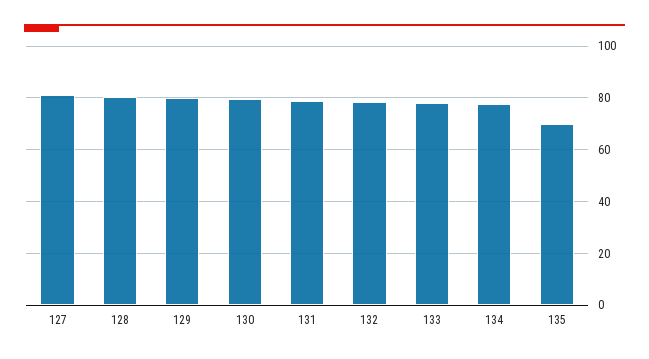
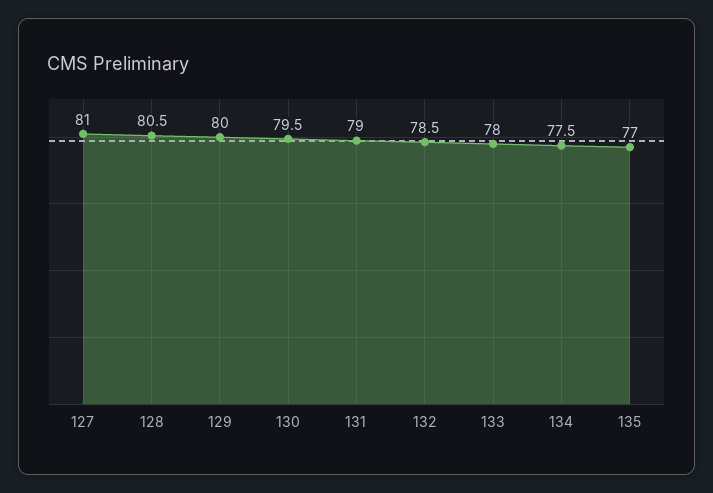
135: 70 -> 77

